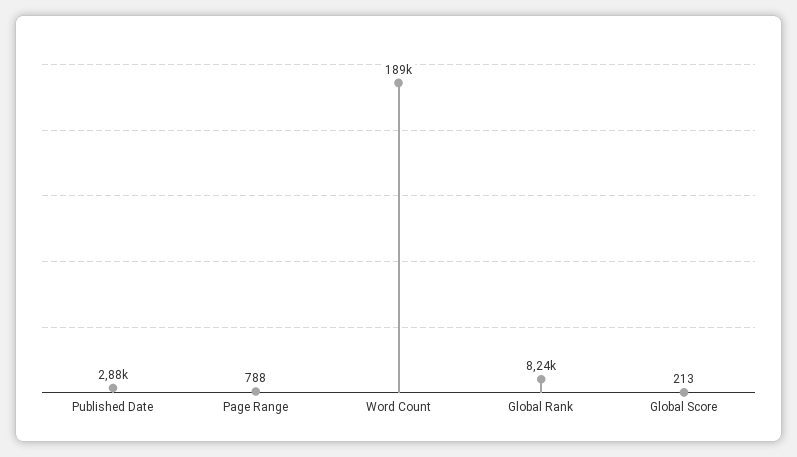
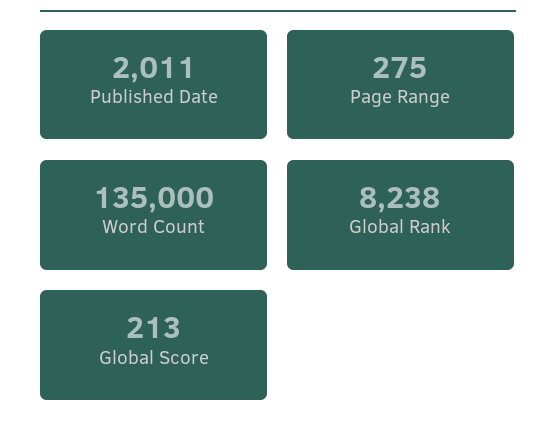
Published Date: 2880 -> 2011
Page Range: 788 -> 275
Word Count: 189000 -> 135000

